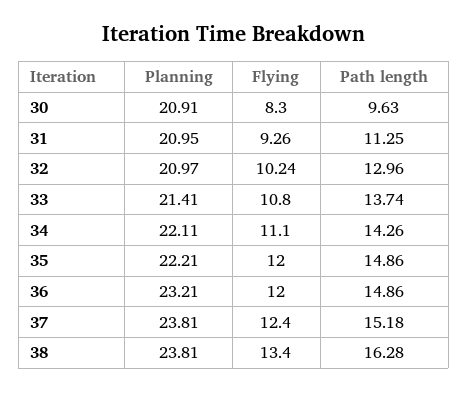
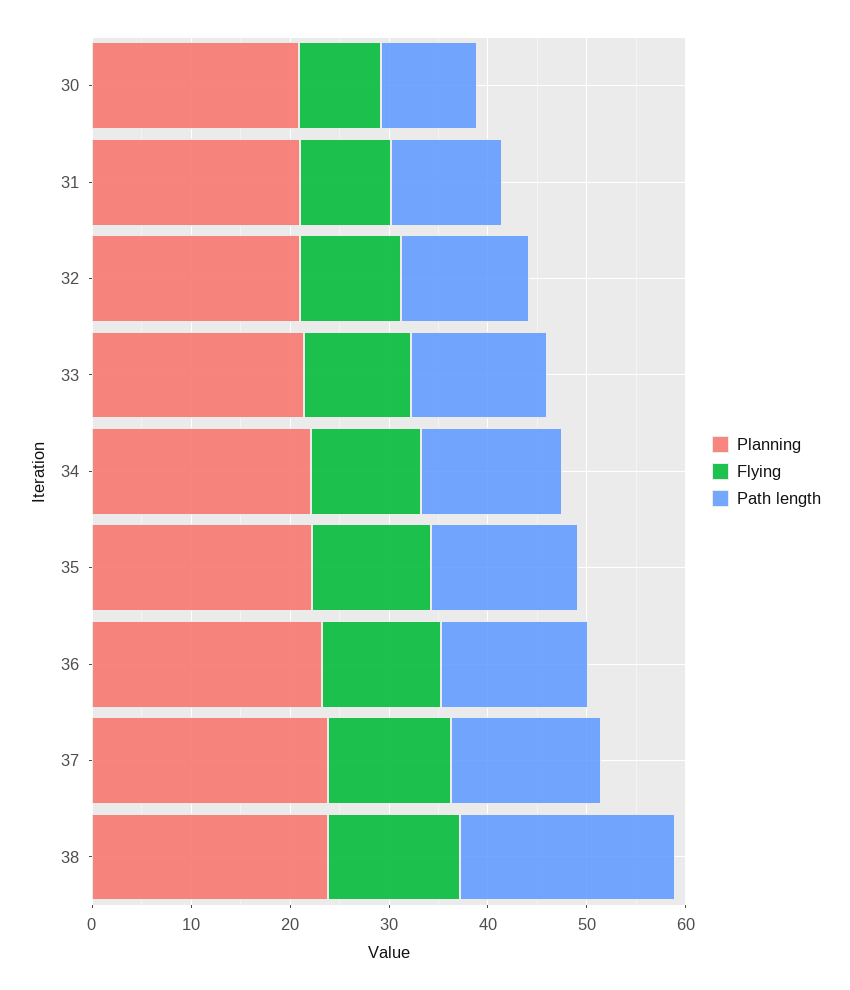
Path length, 38: 16.28 -> 22

